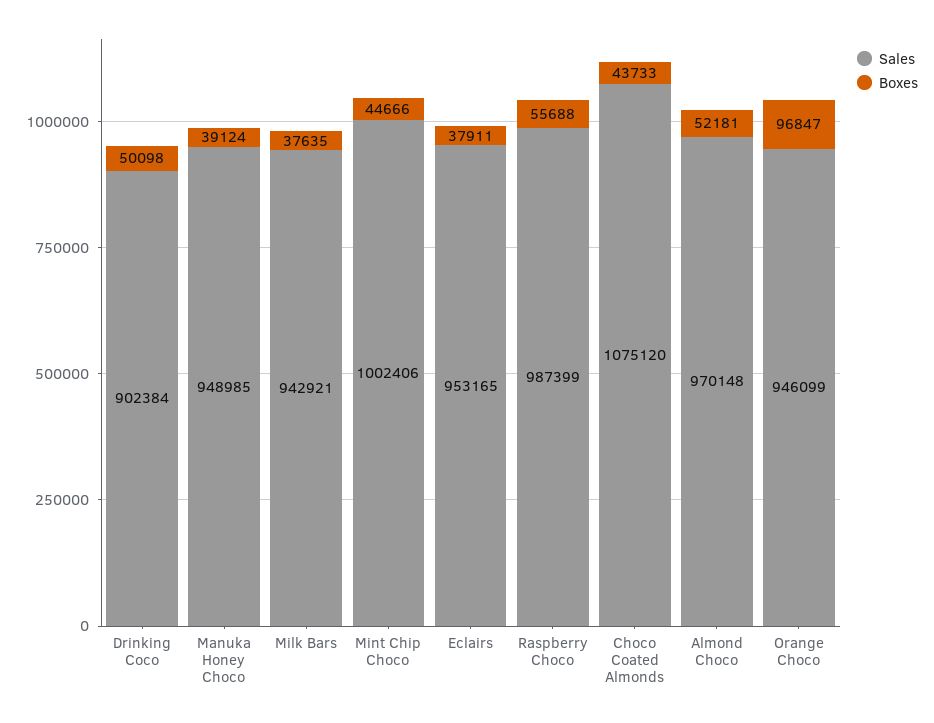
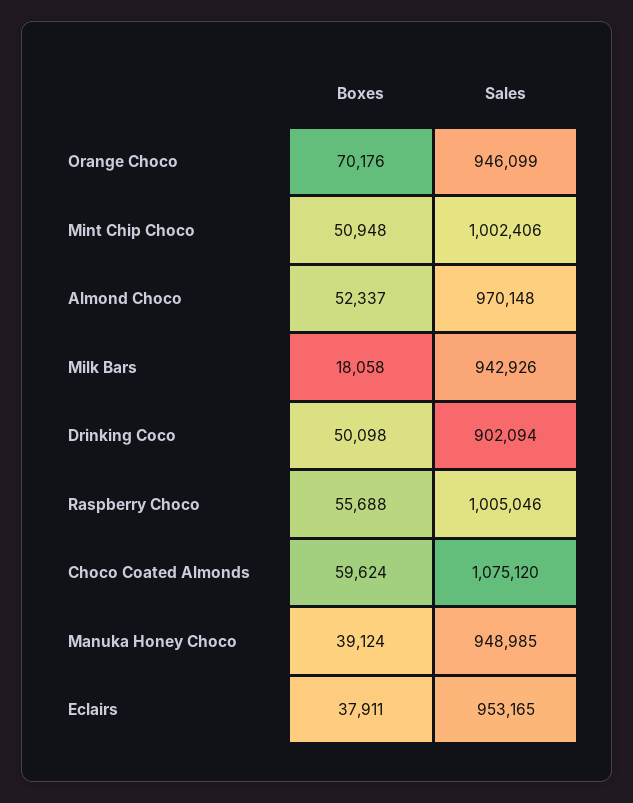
Sales, Drinking Coco: 902384 -> 902094
Sales, Milk Bars: 942921 -> 942926
Boxes, Milk Bars: 37635 -> 18058
Boxes, Mint Chip Choco: 44666 -> 50948
Sales, Raspberry Choco: 987399 -> 1005046
Boxes, Choco Coated Almonds: 43733 -> 59624
Boxes, Almond Choco: 52181 -> 52337
Boxes, Orange Choco: 96847 -> 70176

